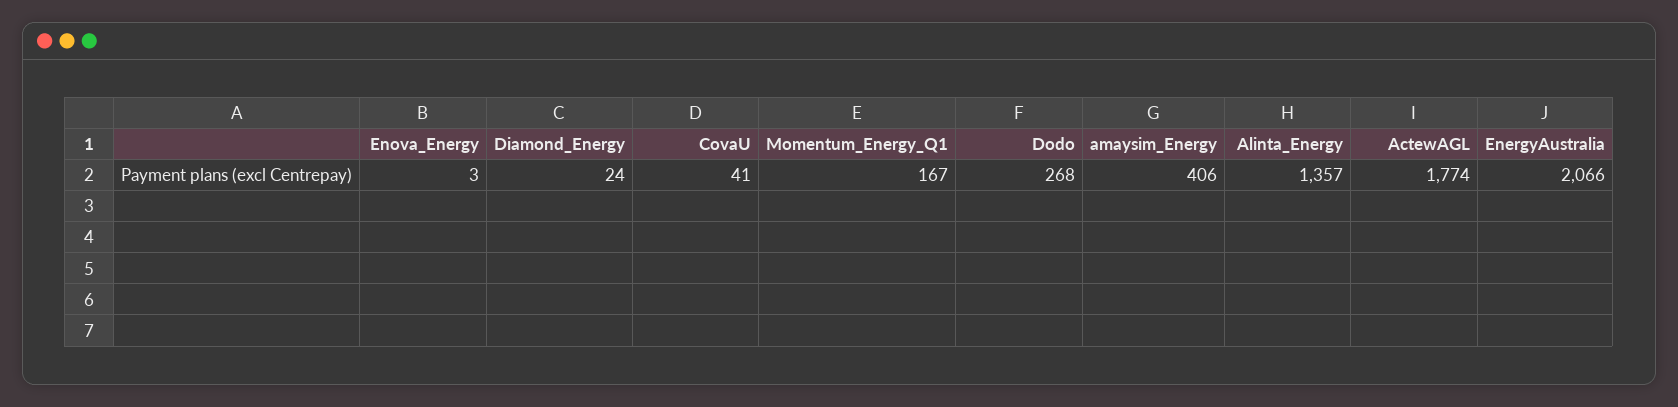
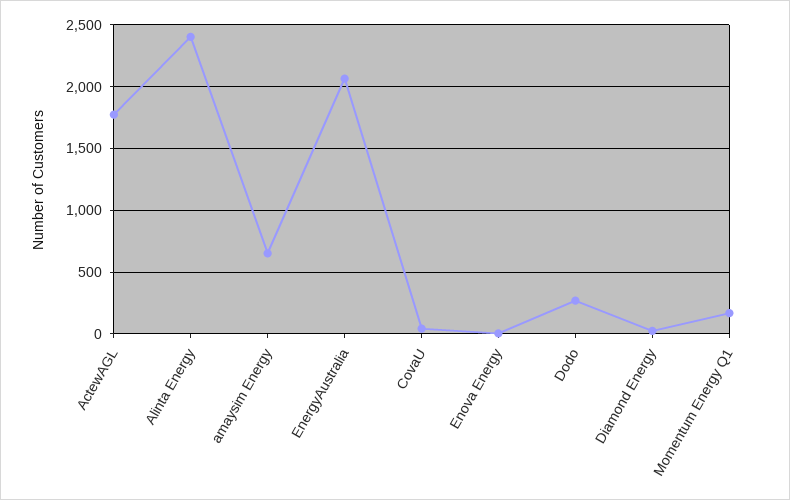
amaysim_Energy: 406 -> 650
Alinta_Energy: 1357 -> 2400

